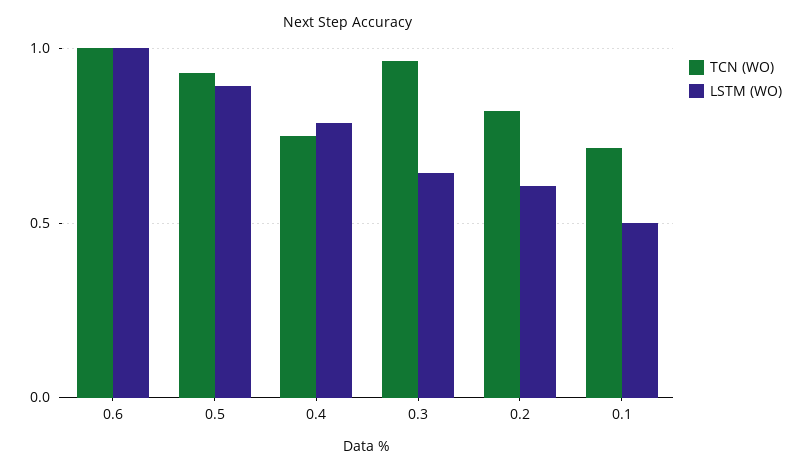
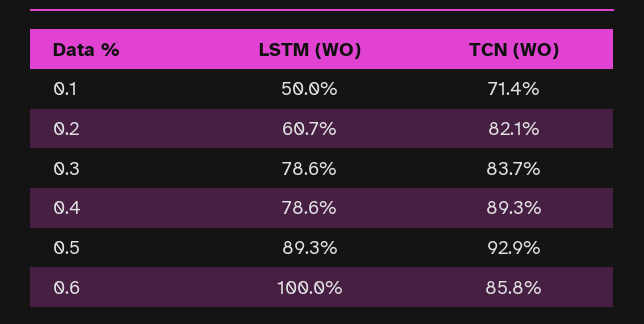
TCN (WO), 0.6: 1 -> 0.858
TCN (WO), 0.4: 0.75 -> 0.893
TCN (WO), 0.3: 0.95 -> 0.837
LSTM (WO), 0.3: 0.65 -> 0.786

